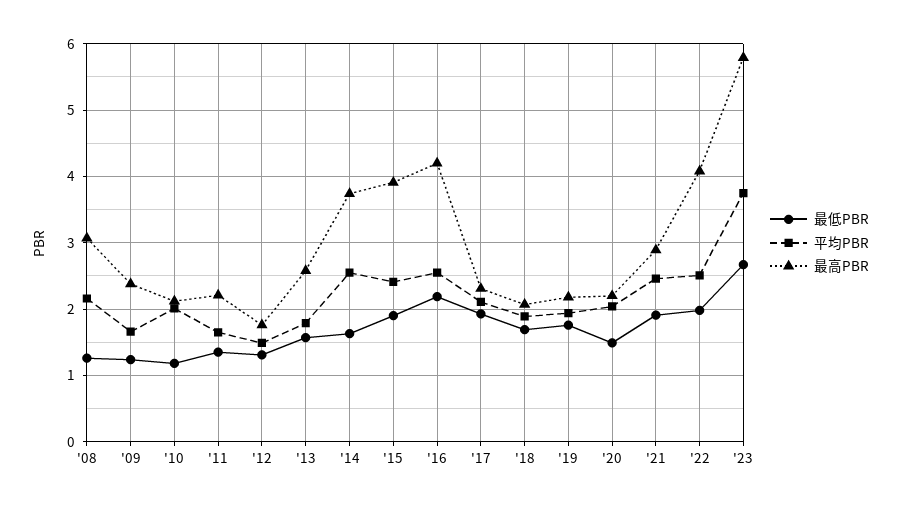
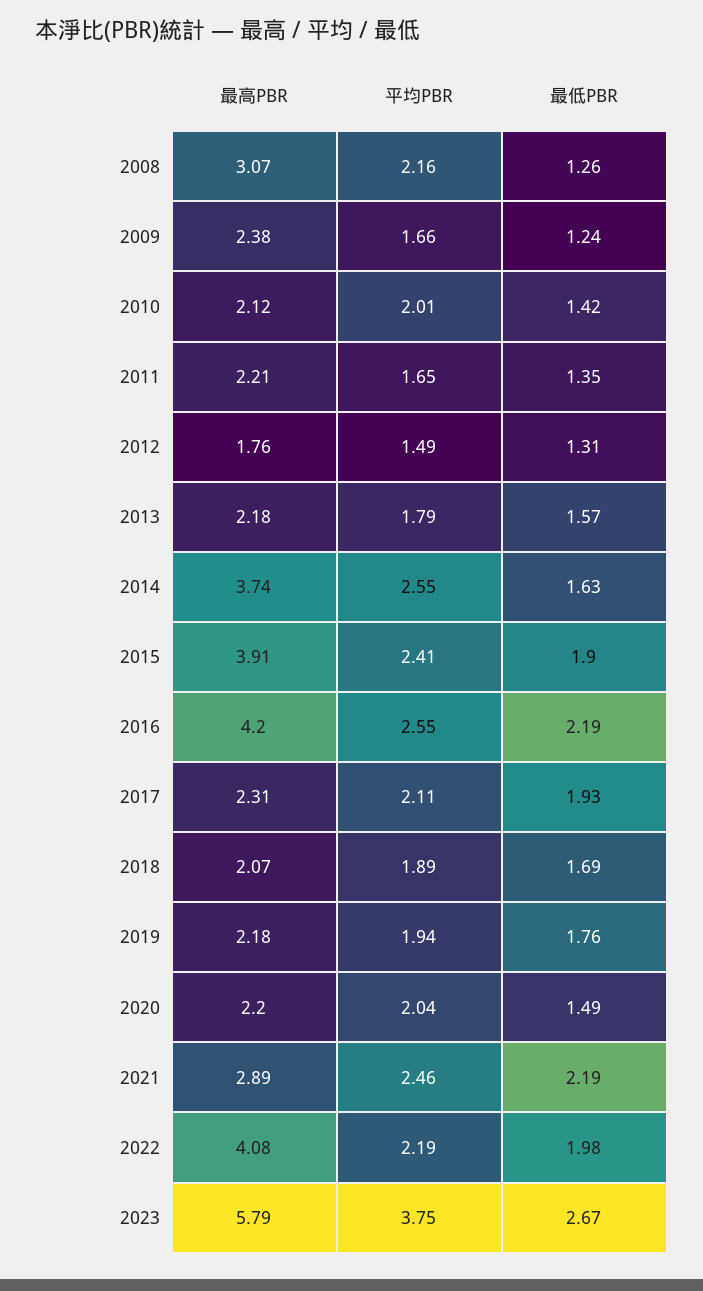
最低PBR, '10: 1.2 -> 1.42
最高PBR, '13: 2.6 -> 2.18
最低PBR, '21: 1.9 -> 2.19
平均PBR, '22: 2.5 -> 2.19

